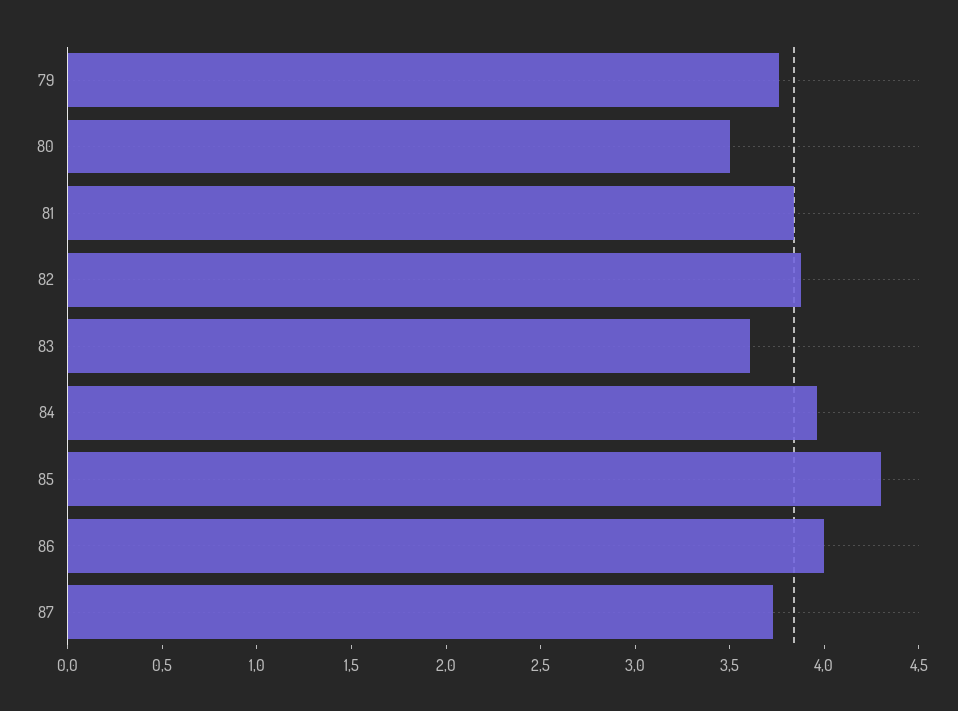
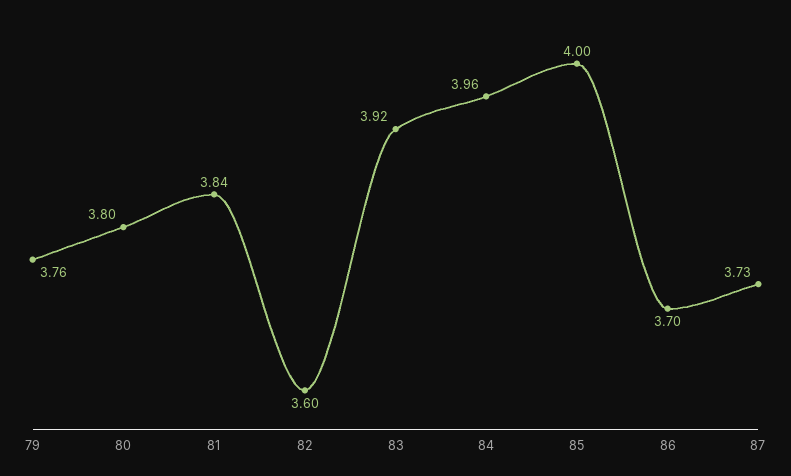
80: 3.5 -> 3.8
82: 3.9 -> 3.6
83: 3.6 -> 3.92
85: 4.3 -> 4
86: 4 -> 3.7

